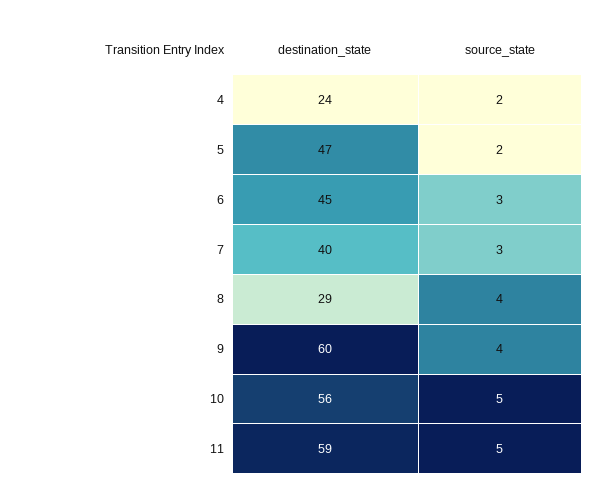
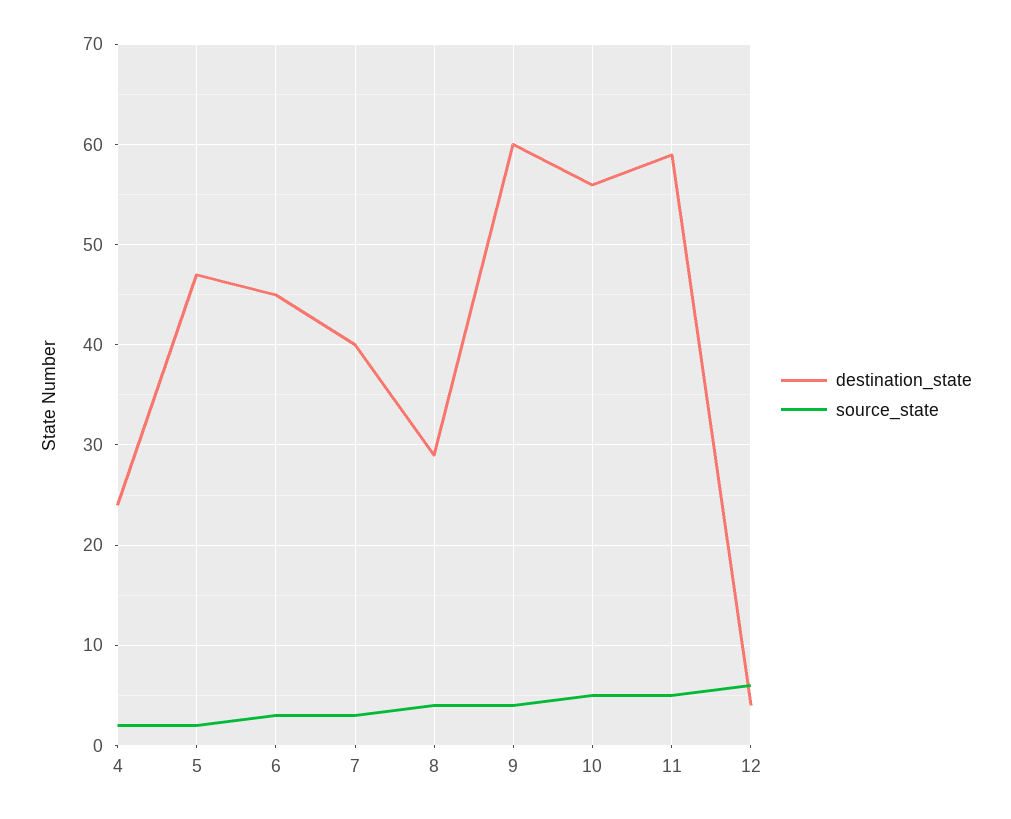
destination_state, 12: none -> 4
source_state, 12: none -> 6

